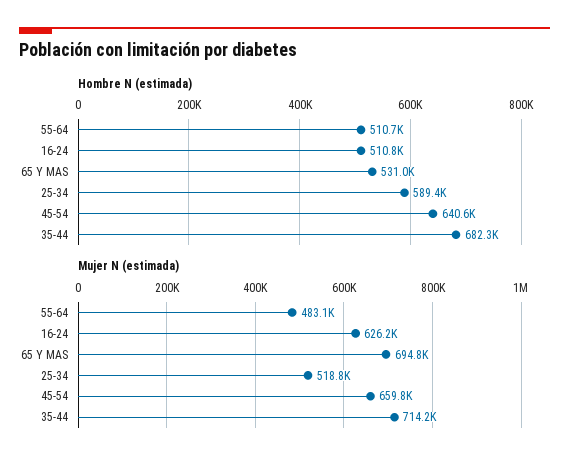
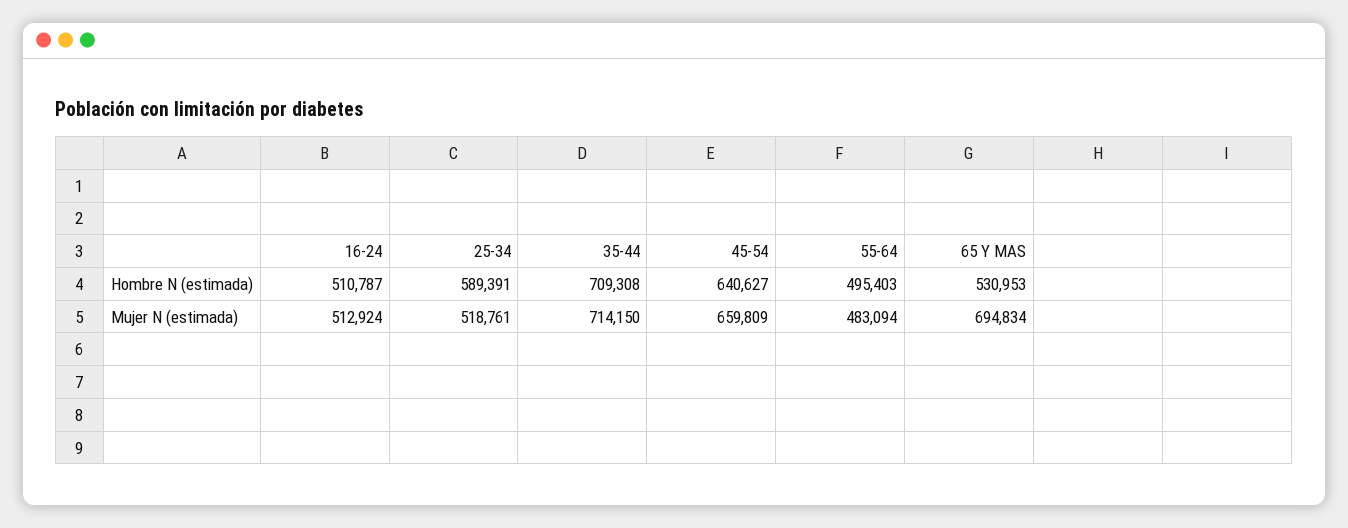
Hombre N (estimada), 55-64: 510700 -> 495403
Hombre N (estimada), 35-44: 682300 -> 709308
Mujer N (estimada), 16-24: 626200 -> 512924

